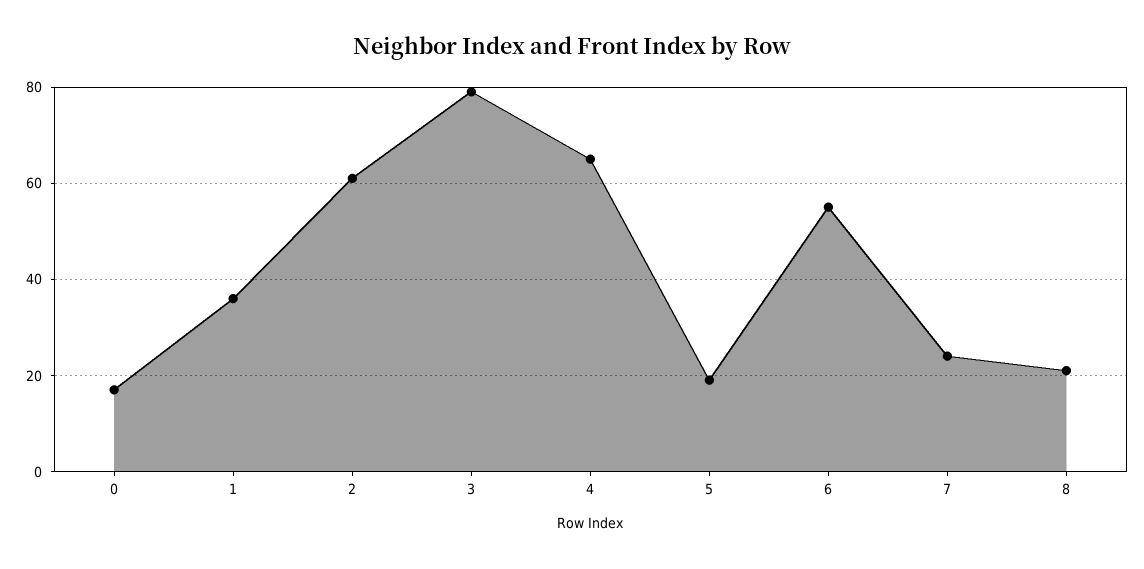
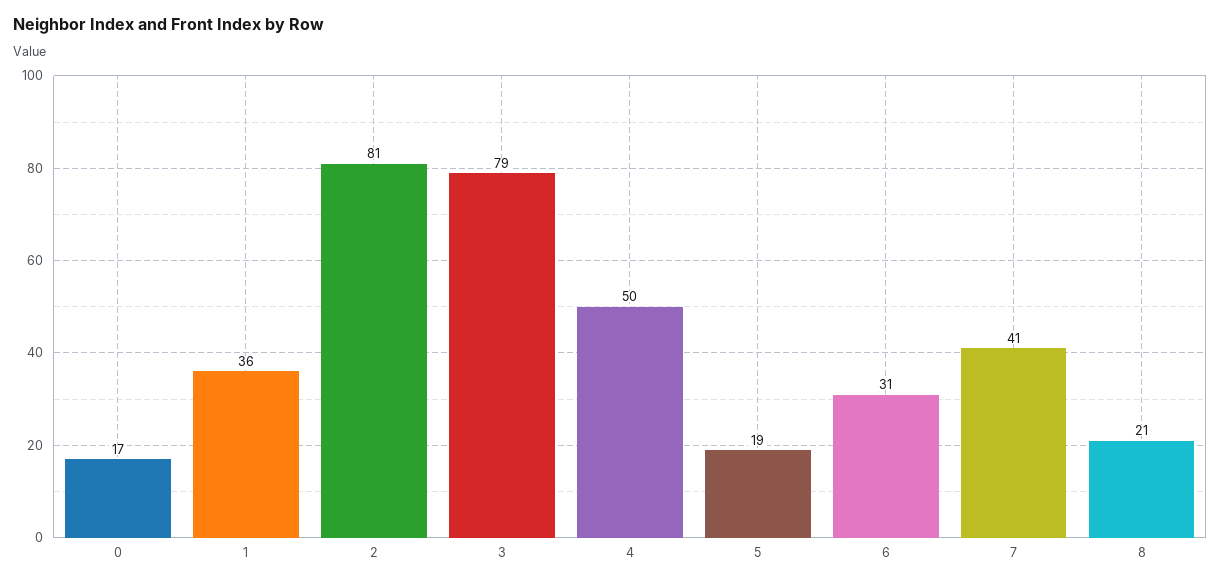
2: 60 -> 81
4: 65 -> 50
6: 55 -> 31
7: 25 -> 41

